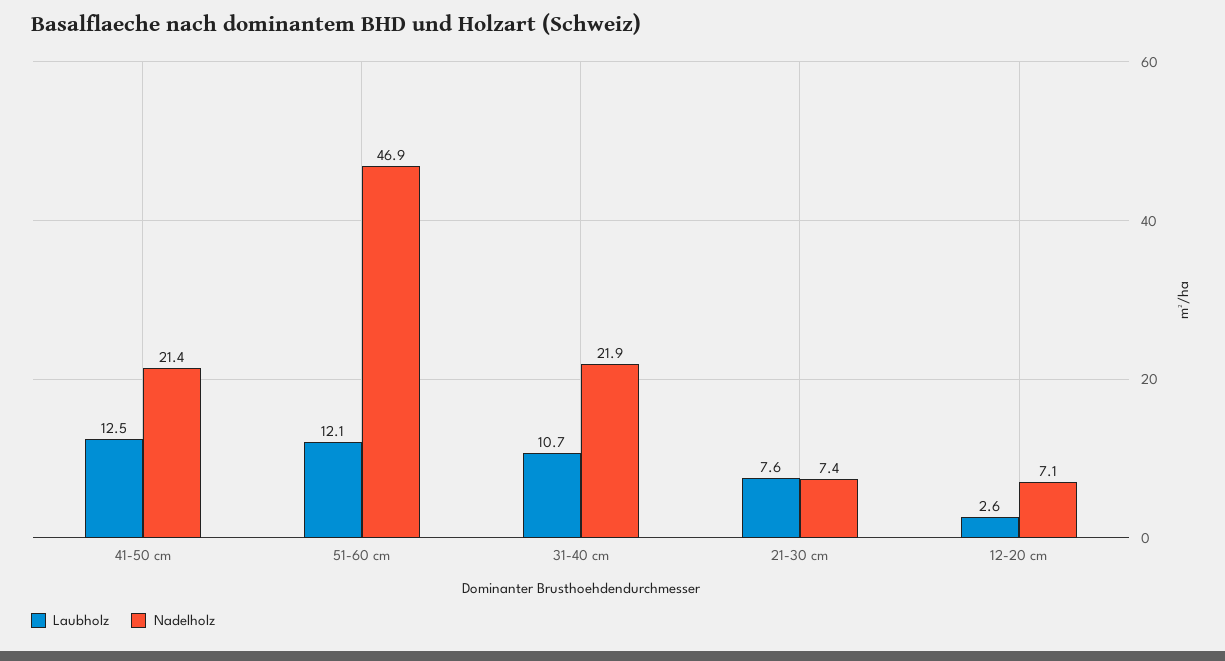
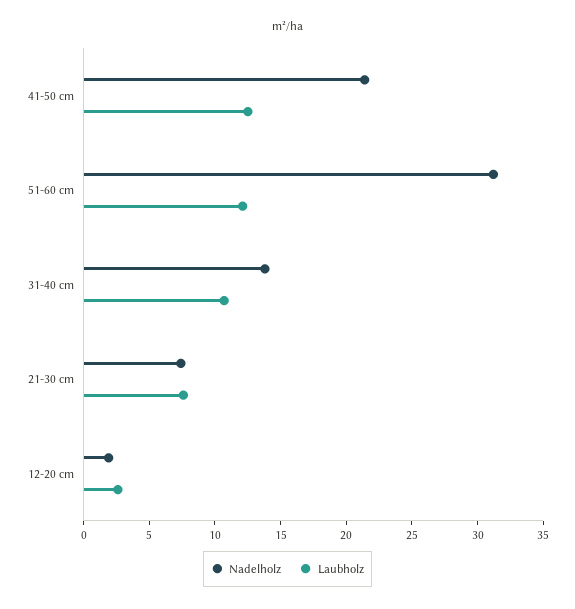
Nadelholz, 51-60 cm: 46.9 -> 31
Nadelholz, 31-40 cm: 21.9 -> 14
Nadelholz, 12-20 cm: 7.1 -> 2

